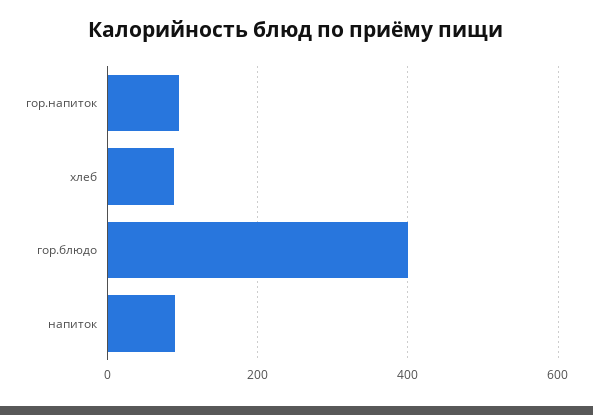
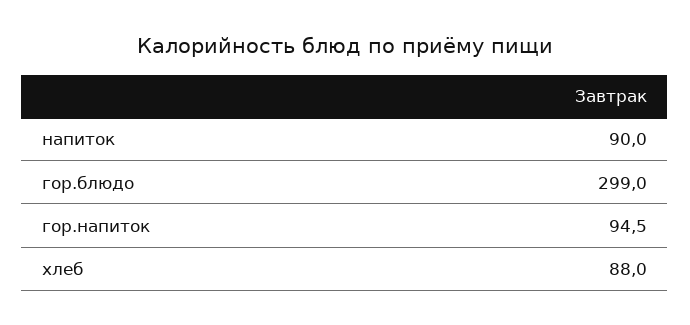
гор.блюдо: 400 -> 299

